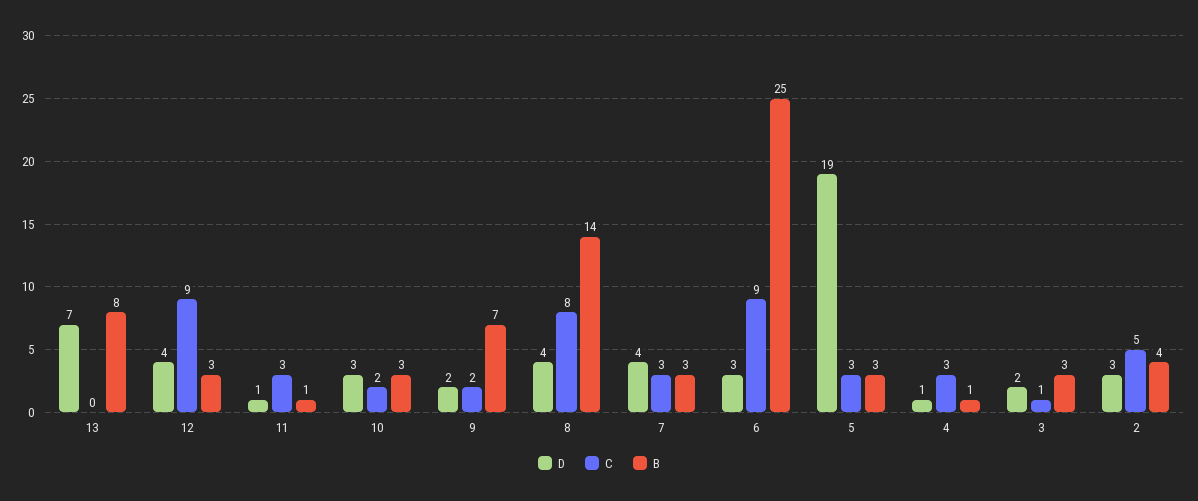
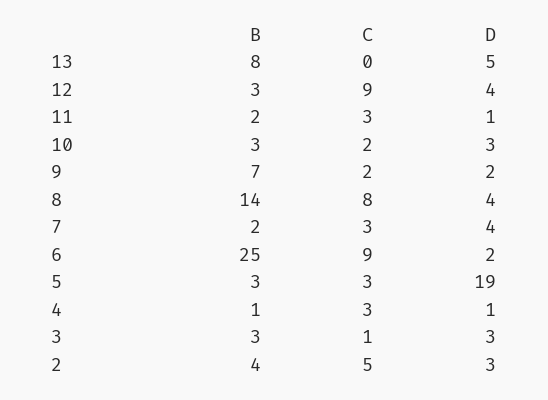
D, 13: 7 -> 5
B, 11: 1 -> 2
B, 7: 3 -> 2
D, 6: 3 -> 2
D, 3: 2 -> 3

